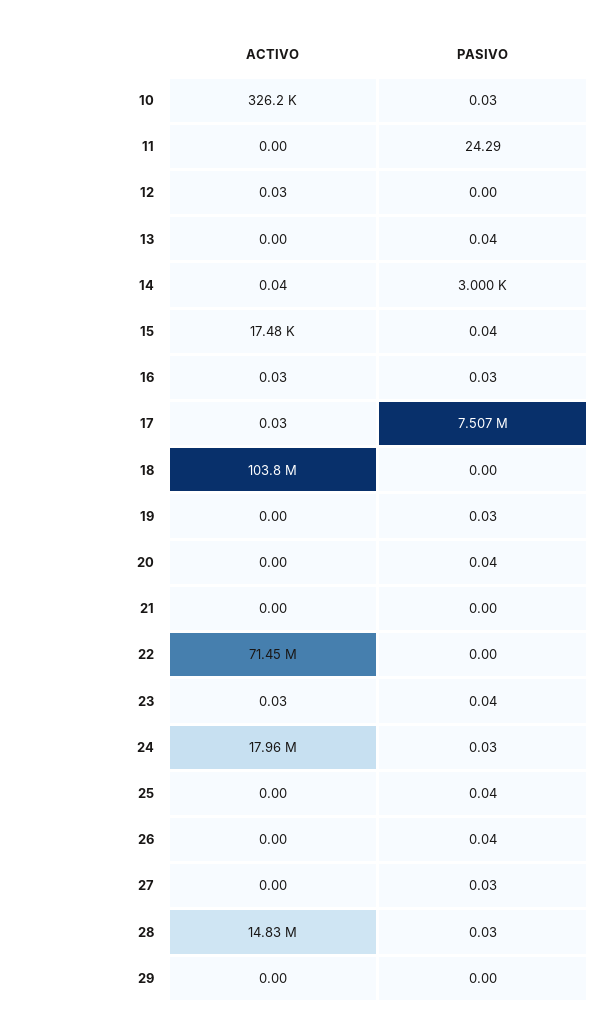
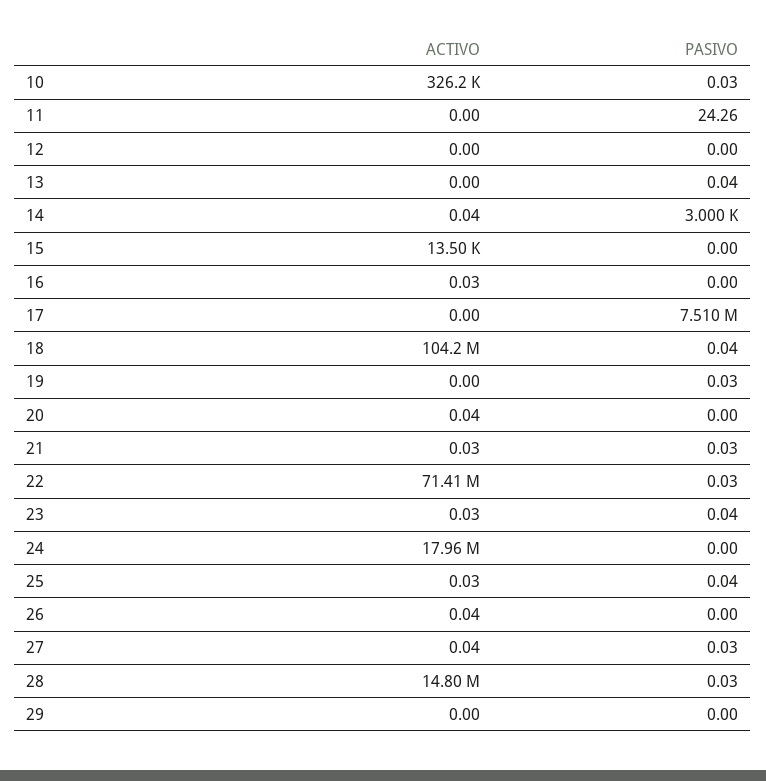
PASIVO, 11: 24.29 -> 24.26
ACTIVO, 12: 0.03 -> 0
ACTIVO, 15: 17480 -> 13500
PASIVO, 15: 0.04 -> 0
PASIVO, 16: 0.03 -> 0
ACTIVO, 17: 0.03 -> 0
PASIVO, 17: 7507000 -> 7510000
ACTIVO, 18: 103800000 -> 104200000
PASIVO, 18: 0 -> 0.04
ACTIVO, 20: 0 -> 0.04
PASIVO, 20: 0.04 -> 0
ACTIVO, 21: 0 -> 0.03
PASIVO, 21: 0 -> 0.03
ACTIVO, 22: 71450000 -> 71410000
PASIVO, 22: 0 -> 0.03
PASIVO, 24: 0.03 -> 0
ACTIVO, 25: 0 -> 0.03
ACTIVO, 26: 0 -> 0.04
PASIVO, 26: 0.04 -> 0
ACTIVO, 27: 0 -> 0.04
ACTIVO, 28: 14830000 -> 14800000

